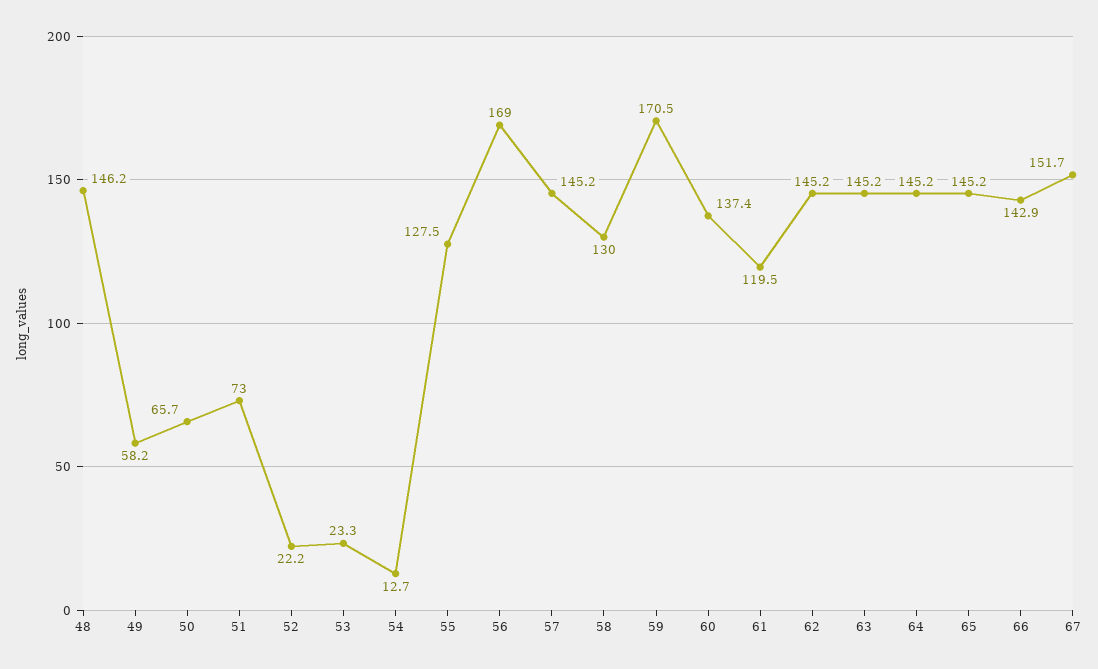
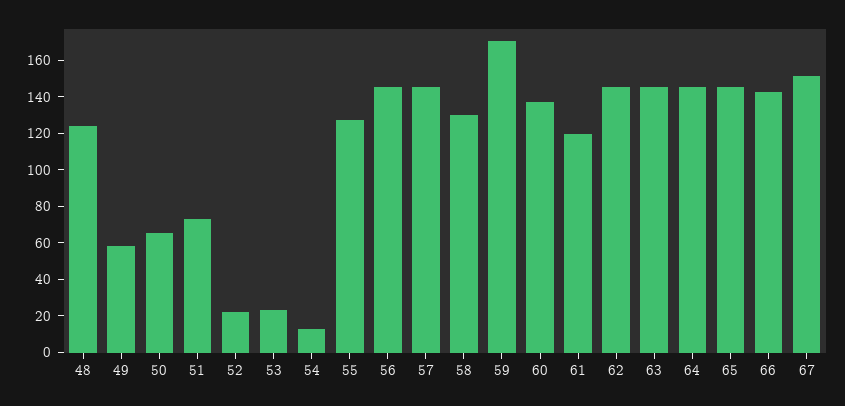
48: 146.2 -> 125
56: 169 -> 145

